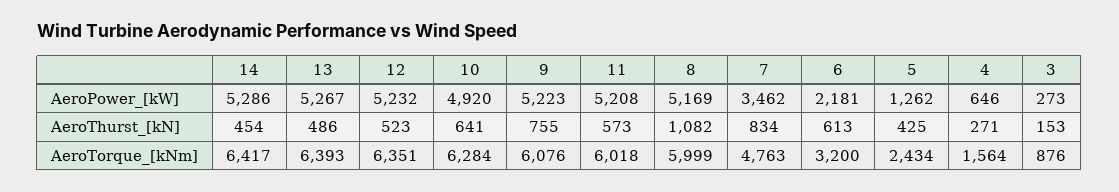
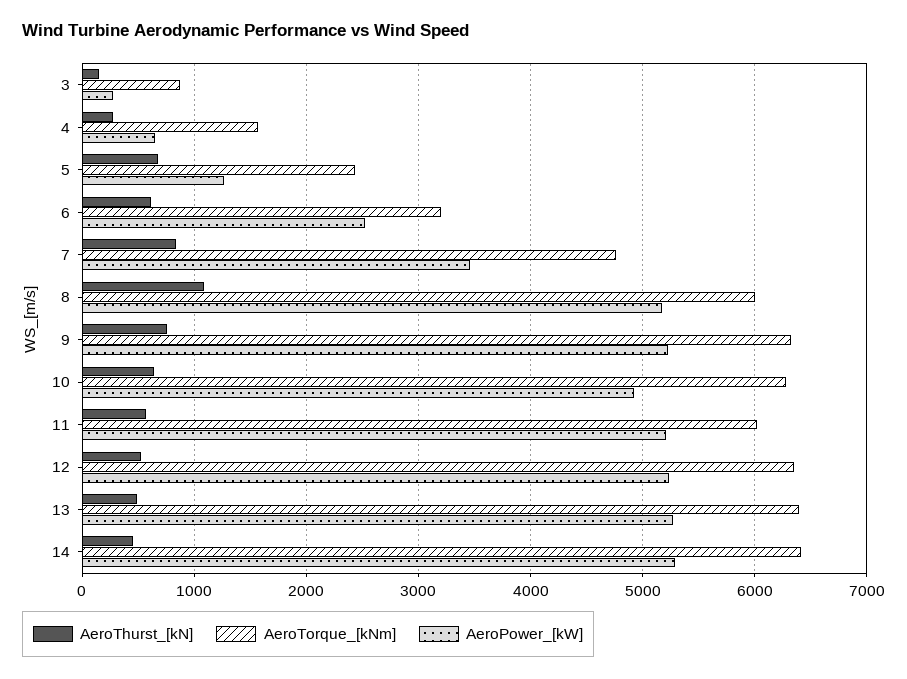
AeroPower_[kW], 6: 2181 -> 2500
AeroThurst_[kN], 5: 425 -> 700
AeroTorque_[kNm], 9: 6076 -> 6300

